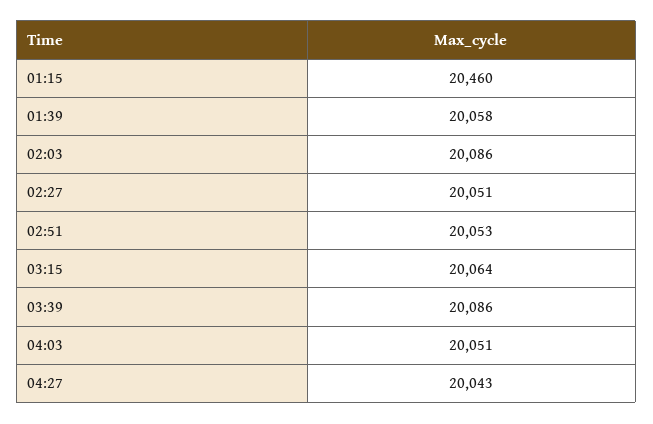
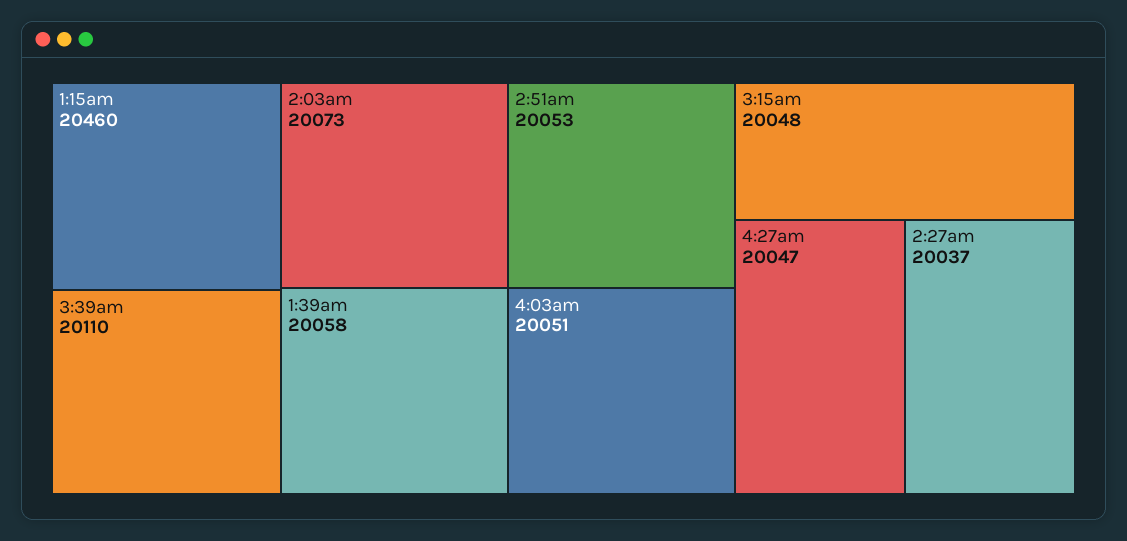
02:03: 20086 -> 20073
02:27: 20051 -> 20037
03:15: 20064 -> 20048
03:39: 20086 -> 20110
04:27: 20043 -> 20047

